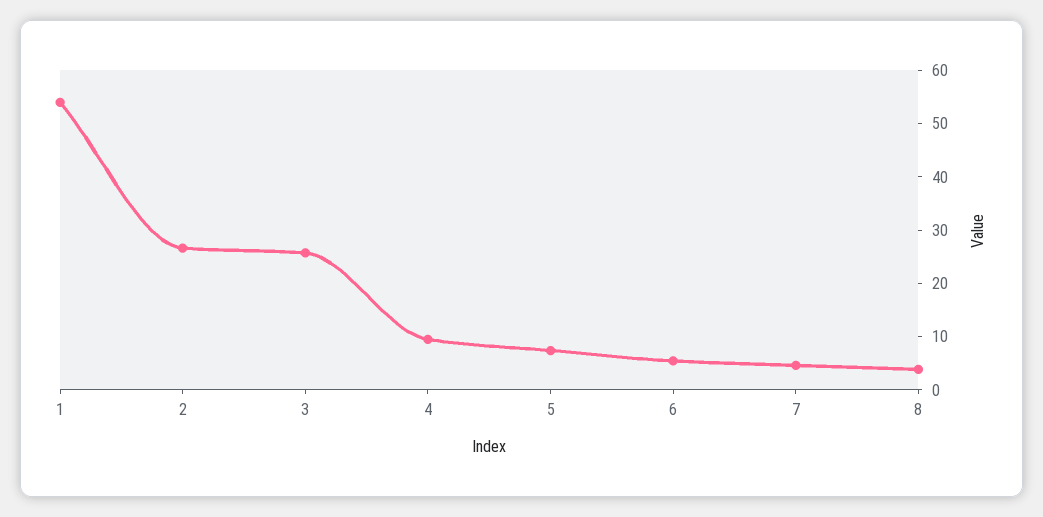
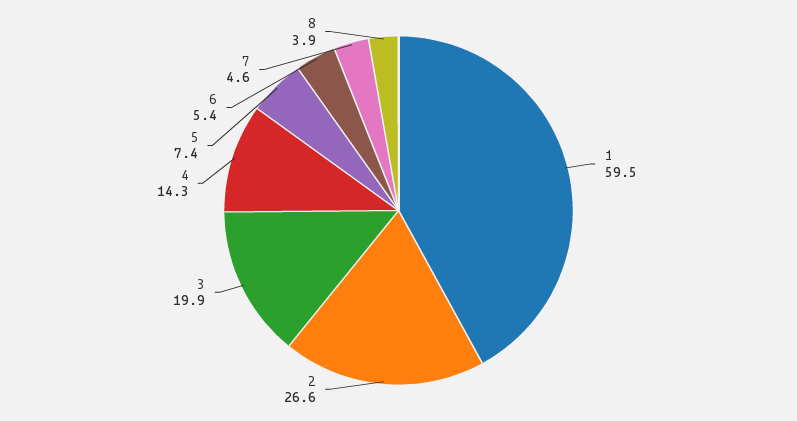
1: 54 -> 59.5
3: 26 -> 19.9
4: 10 -> 14.3

